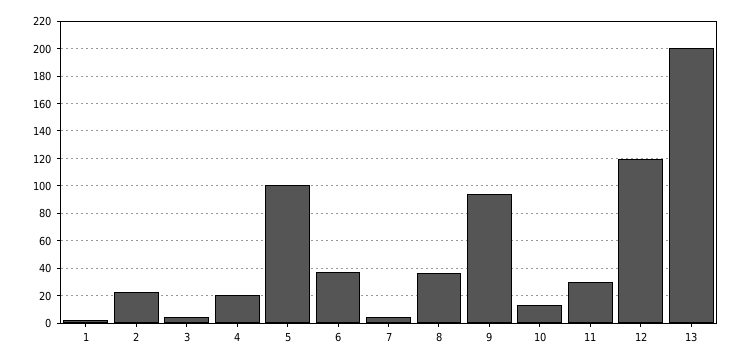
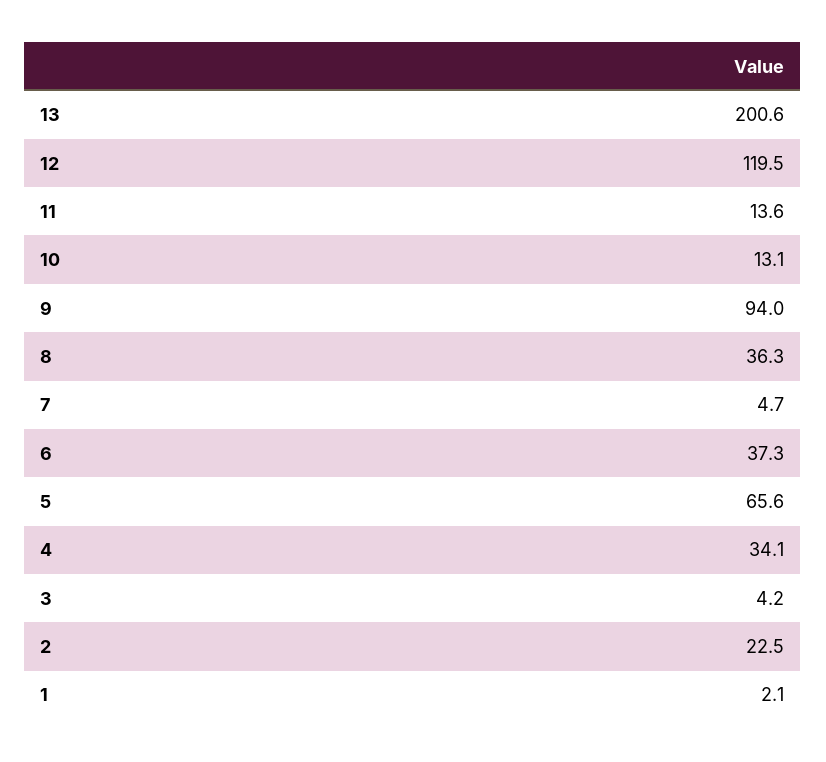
4: 20 -> 34.1
5: 100 -> 65.6
11: 30 -> 13.6

